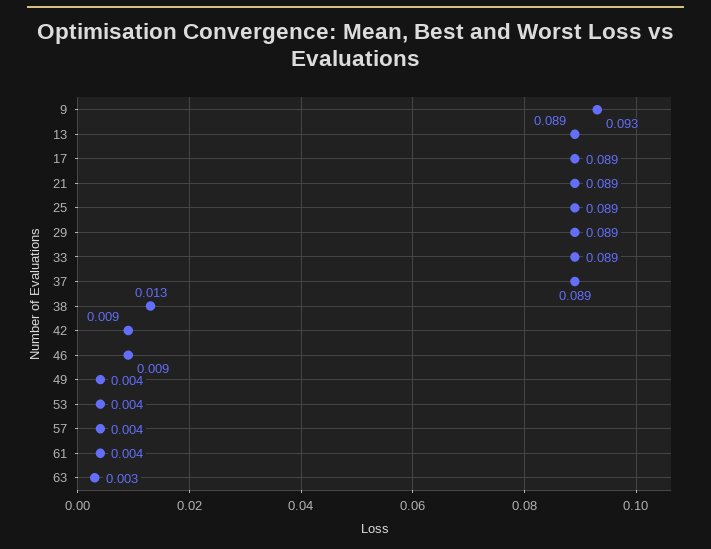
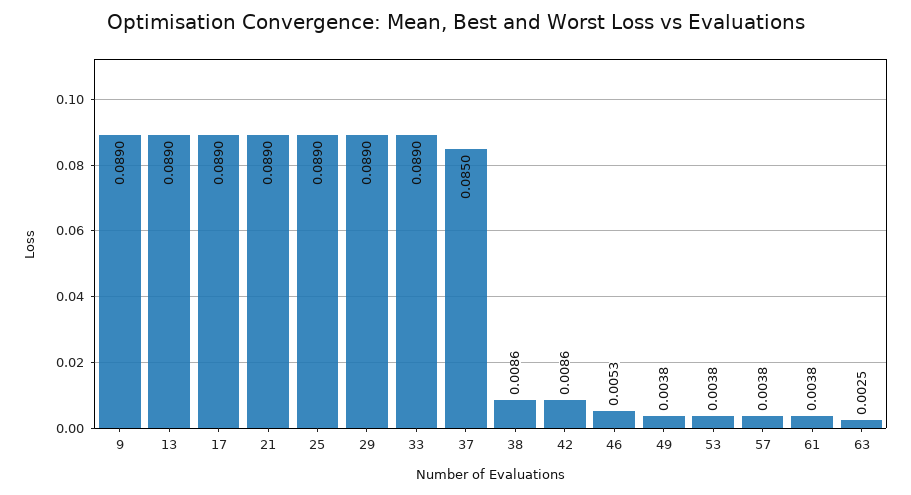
9: 0.093 -> 0.089
37: 0.089 -> 0.085
38: 0.013 -> 0.0086
46: 0.009 -> 0.0053

